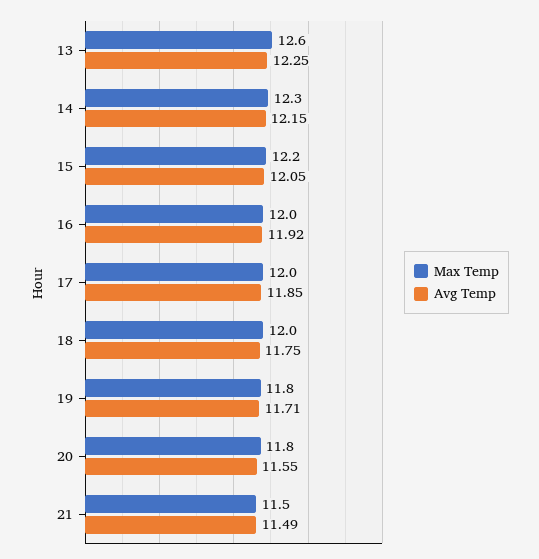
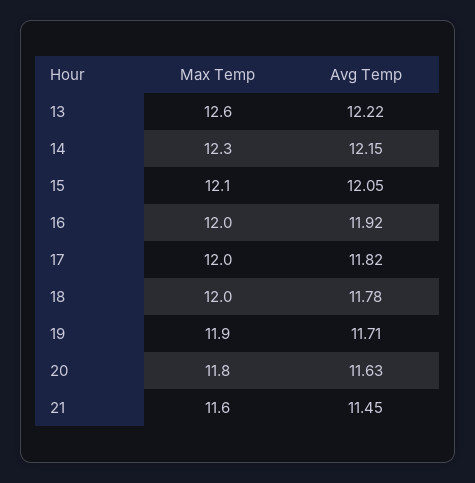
Avg Temp, 13: 12.25 -> 12.22
Max Temp, 15: 12.2 -> 12.1
Avg Temp, 17: 11.85 -> 11.82
Avg Temp, 18: 11.75 -> 11.78
Max Temp, 19: 11.8 -> 11.9
Avg Temp, 20: 11.55 -> 11.63
Max Temp, 21: 11.5 -> 11.6
Avg Temp, 21: 11.49 -> 11.45

